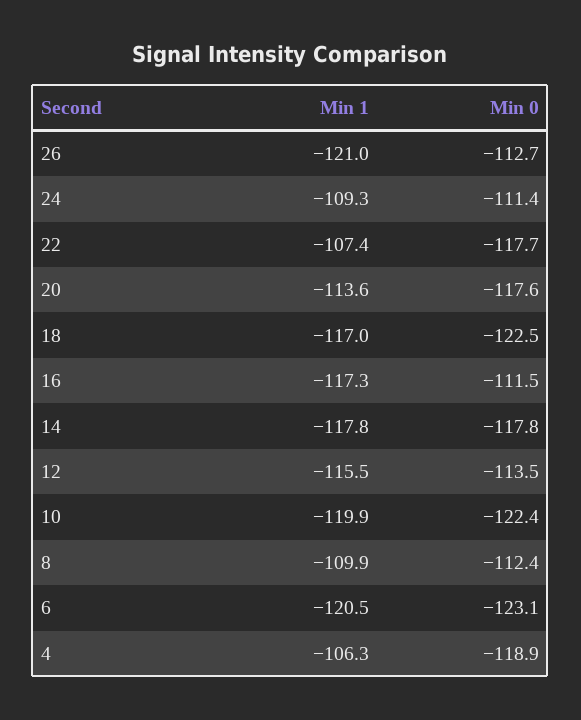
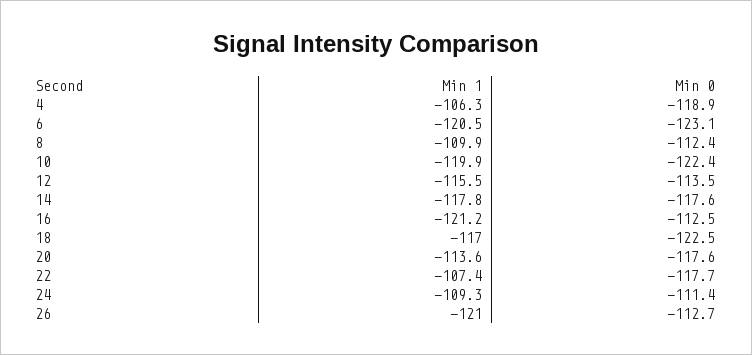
Min 1, 16: -117.3 -> -121.2
Min 0, 16: -111.5 -> -112.5
Min 0, 14: -117.8 -> -117.6

